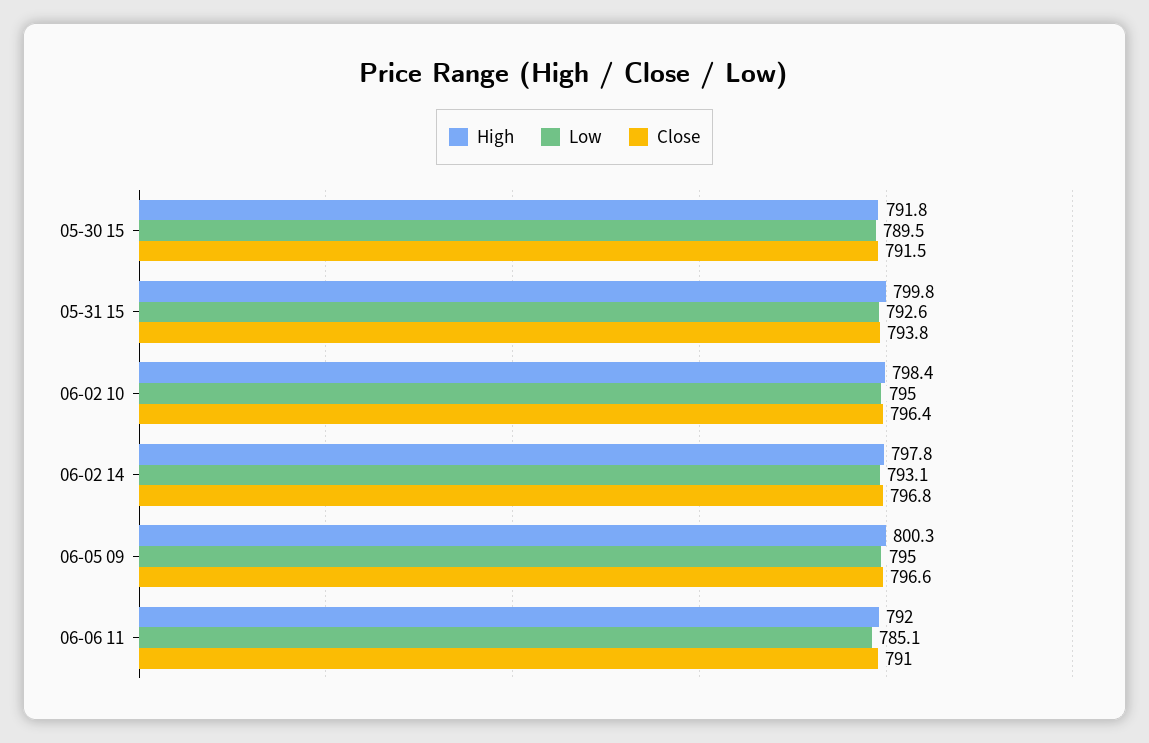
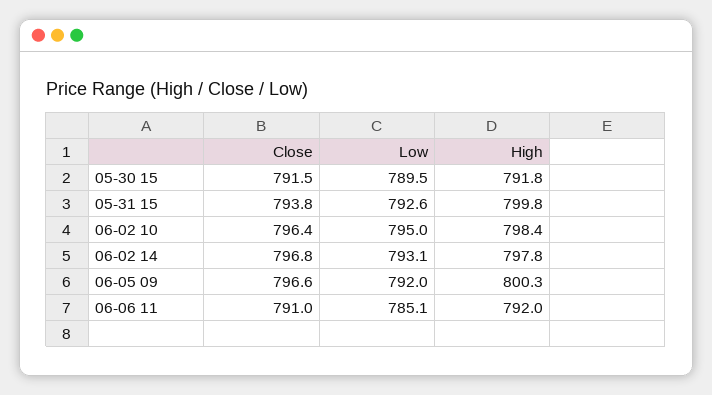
Low, 06-05 09: 795 -> 792

